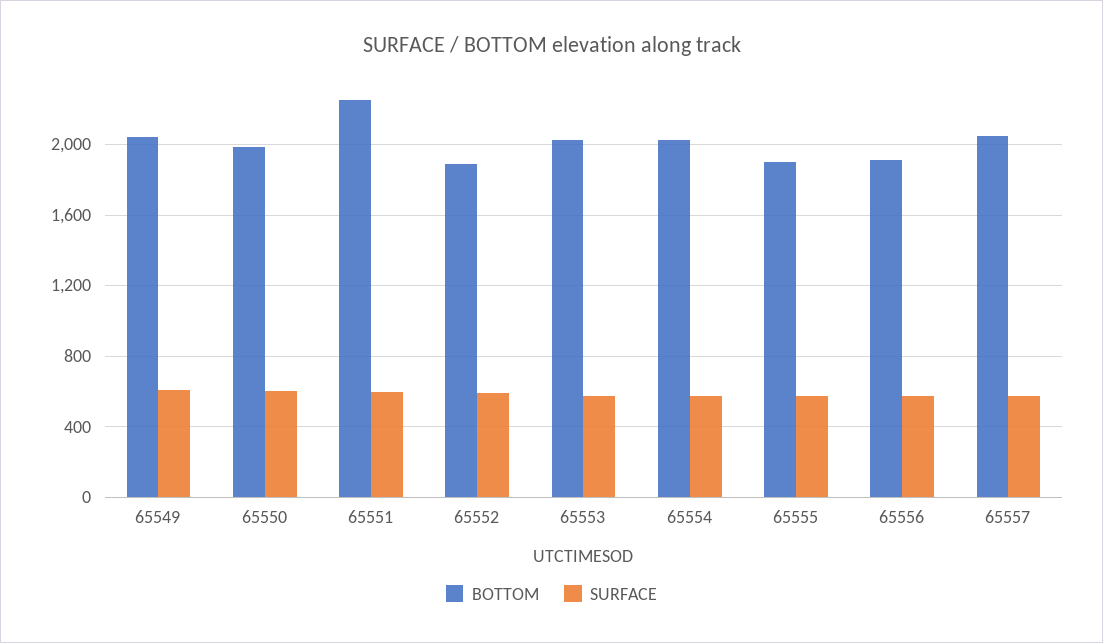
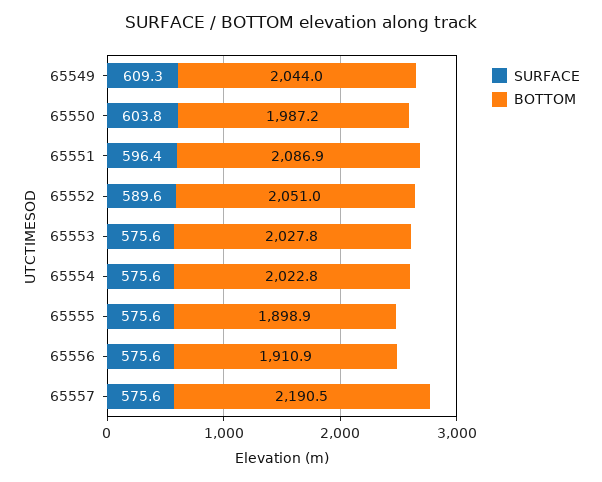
BOTTOM, 65551: 2250 -> 2086.9
BOTTOM, 65552: 1900 -> 2051
BOTTOM, 65557: 2050 -> 2190.5

